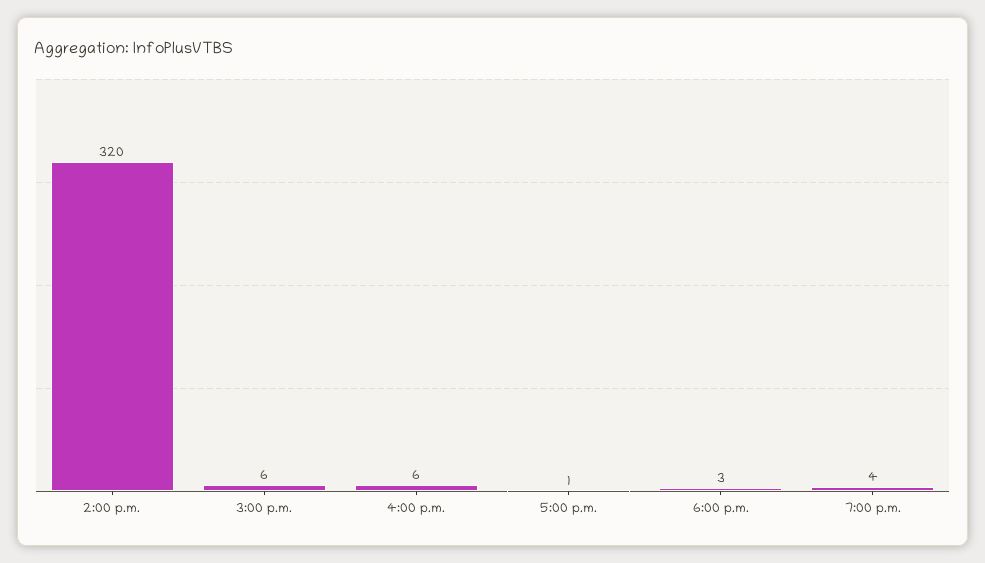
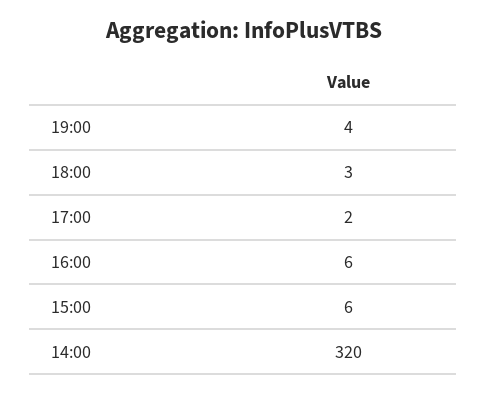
5:00 p.m.: 1 -> 2

